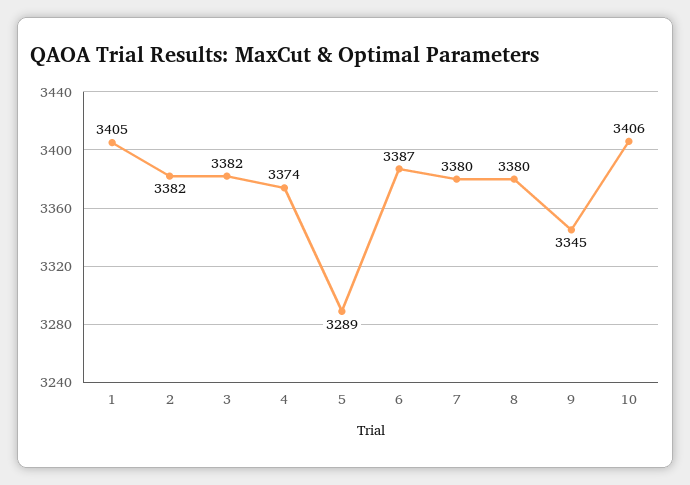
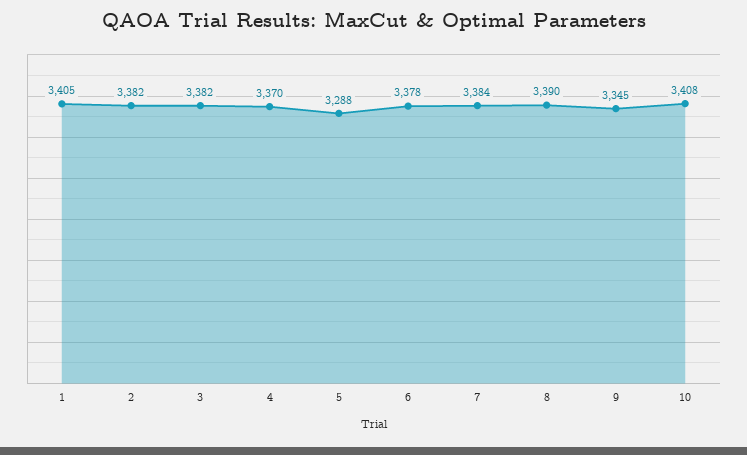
4: 3374 -> 3370
5: 3289 -> 3288
6: 3387 -> 3378
7: 3380 -> 3384
8: 3380 -> 3390
10: 3406 -> 3408

